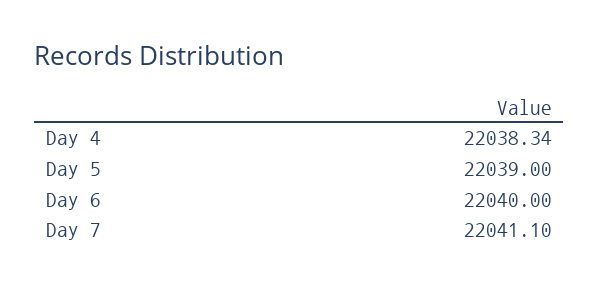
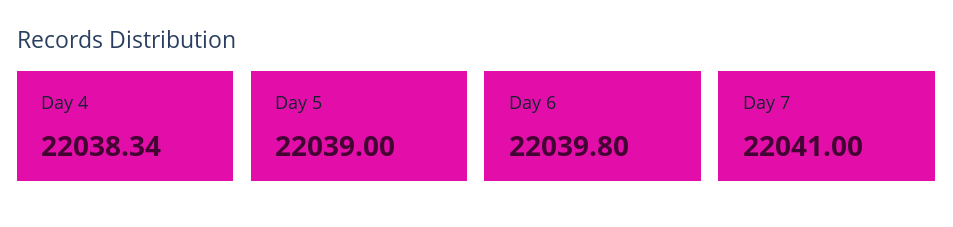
Day 6: 22040 -> 22039.8
Day 7: 22041.1 -> 22041

